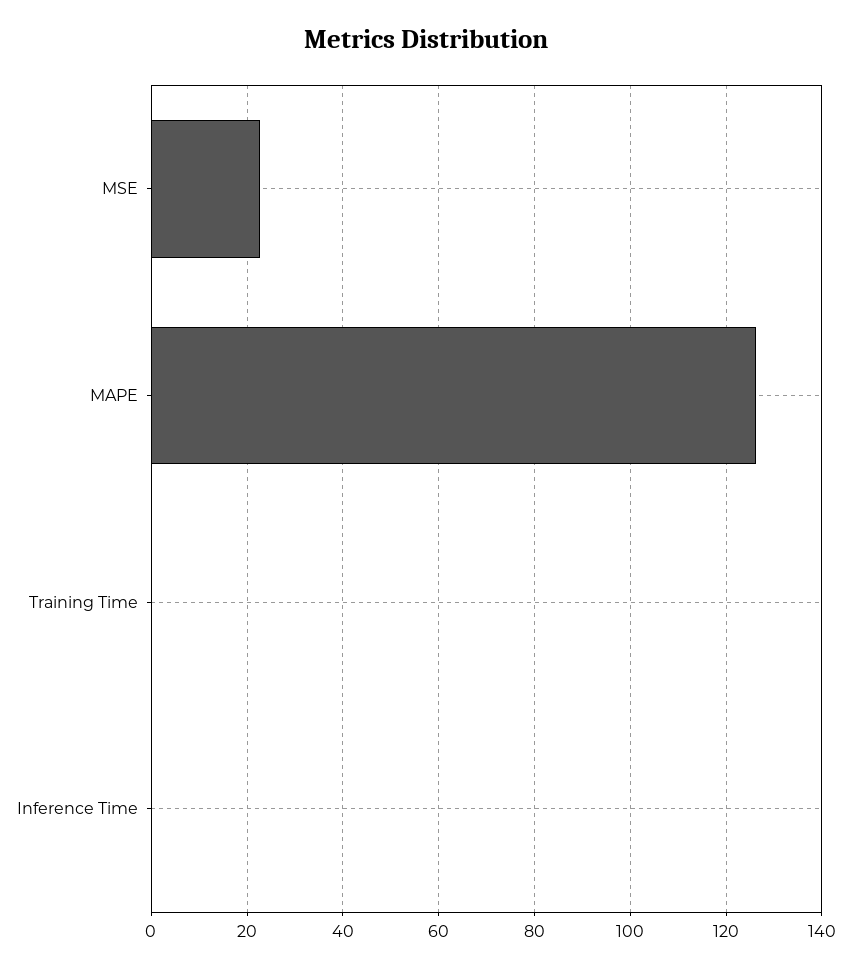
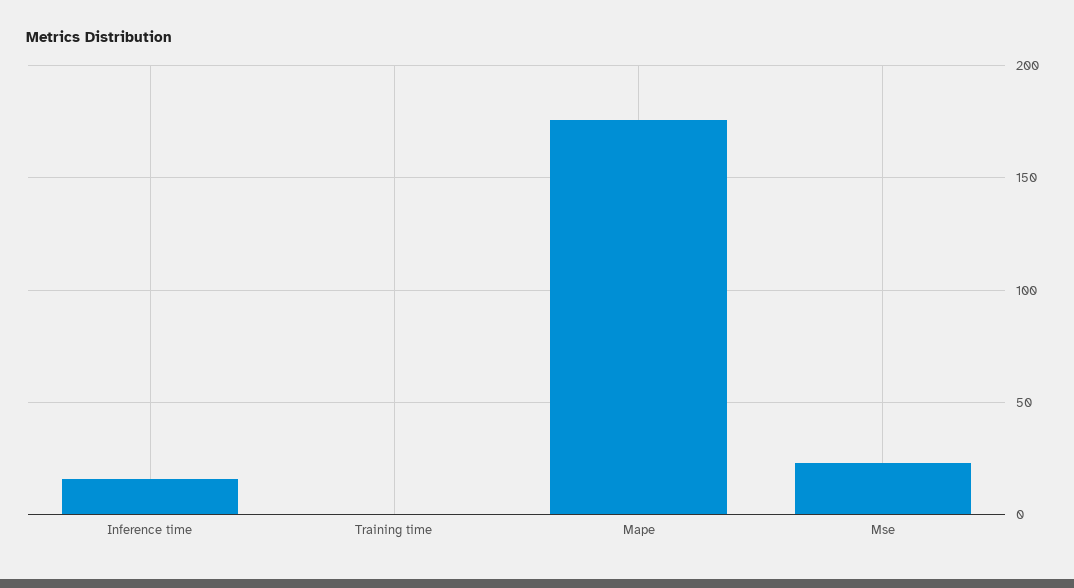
MAPE: 126 -> 175
Inference Time: 0 -> 15

